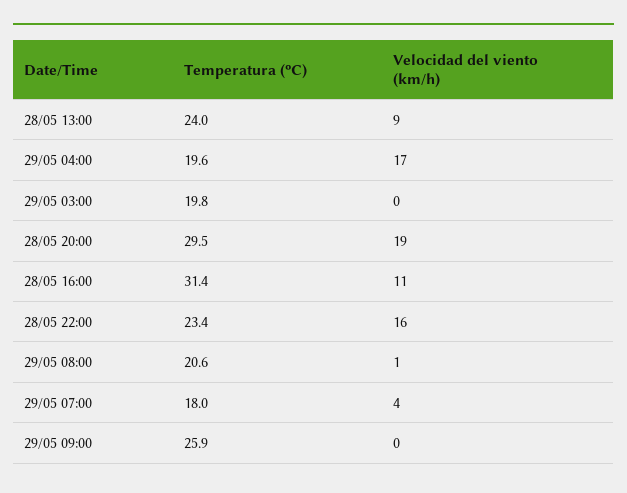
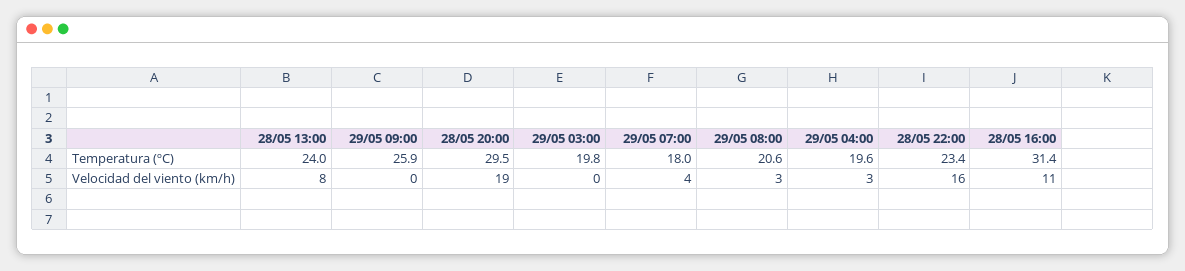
Velocidad del viento (km/h), 28/05 13:00: 9 -> 8
Velocidad del viento (km/h), 29/05 04:00: 17 -> 3
Velocidad del viento (km/h), 29/05 08:00: 1 -> 3

